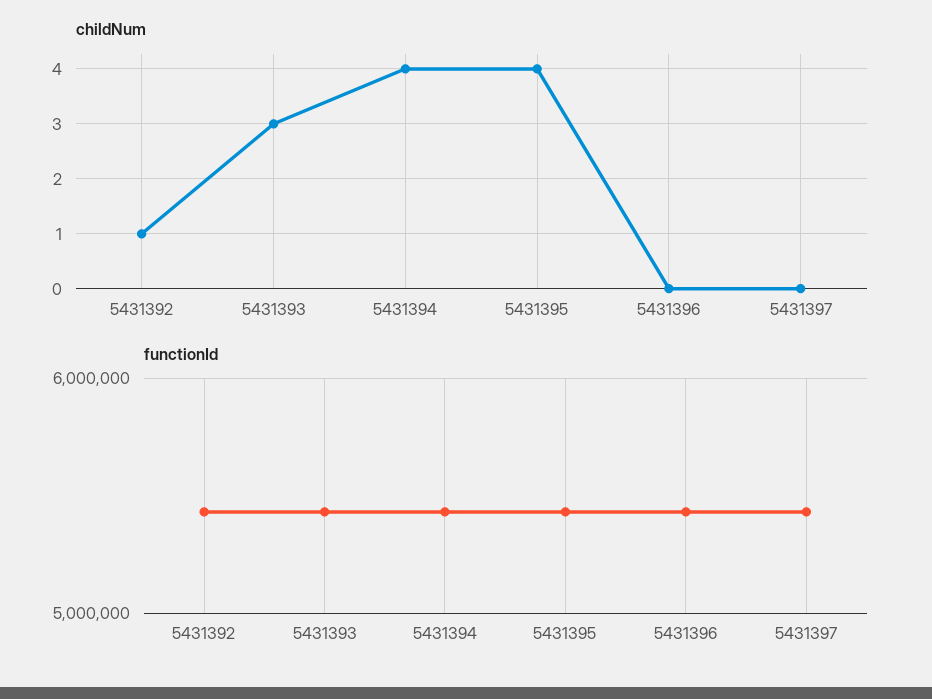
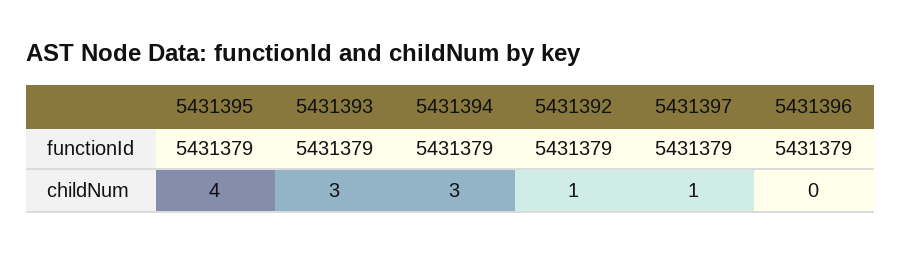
childNum, 5431394: 4 -> 3
childNum, 5431397: 0 -> 1

